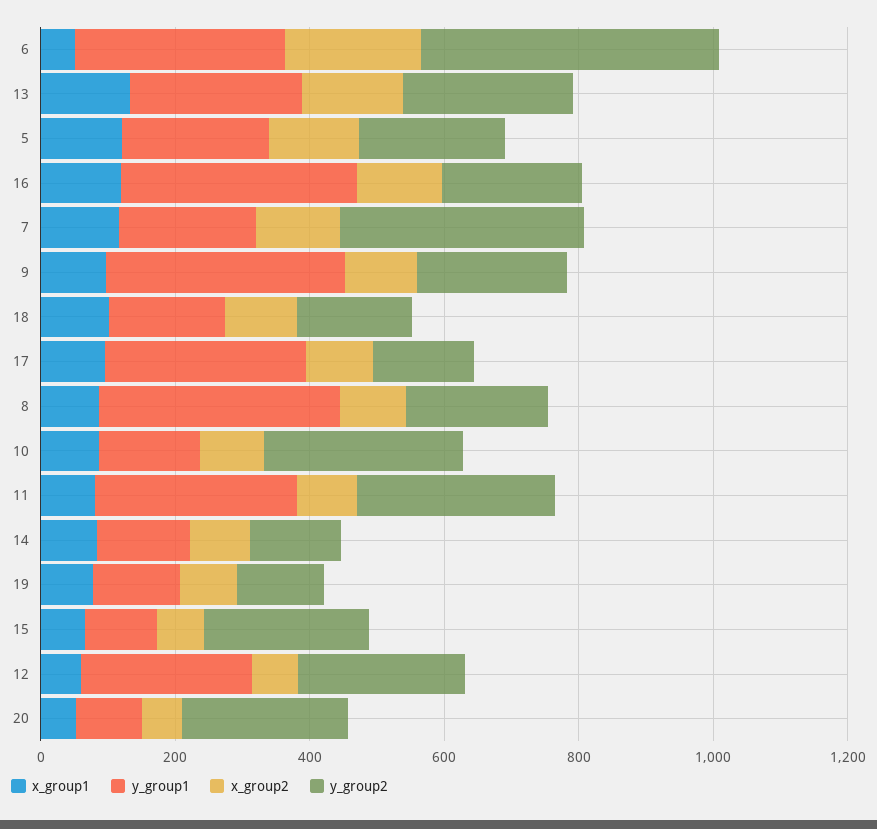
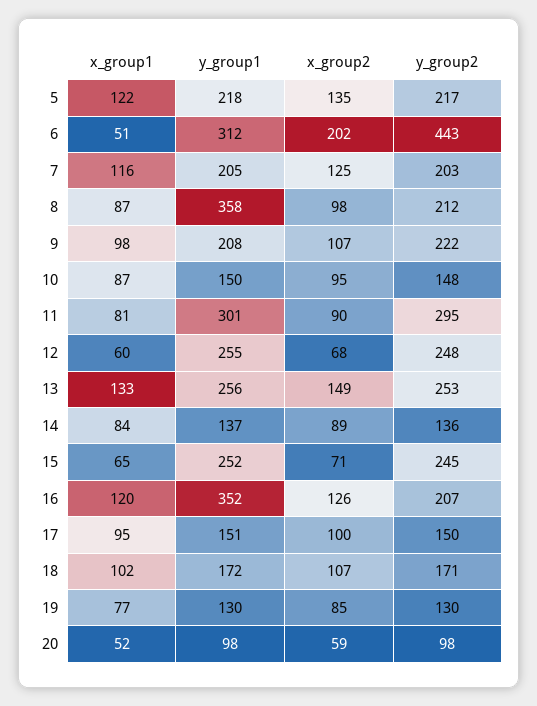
y_group2, 7: 350 -> 203
y_group1, 9: 350 -> 208
y_group1, 17: 300 -> 151
y_group2, 10: 300 -> 148
y_group1, 15: 100 -> 252
y_group2, 20: 250 -> 98

